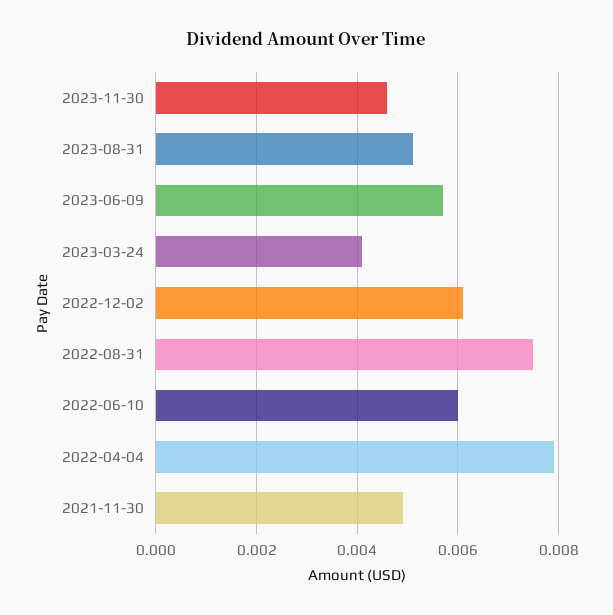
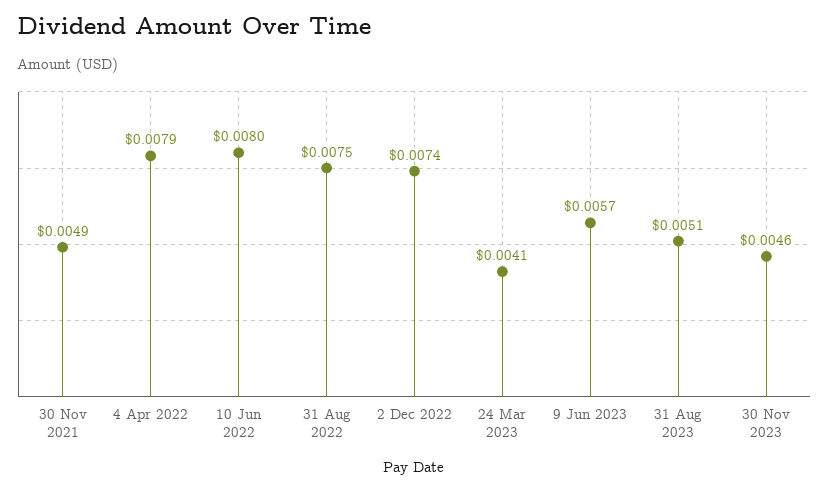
2022-12-02: 0.006 -> 0.0074
2022-06-10: 0.006 -> 0.008

